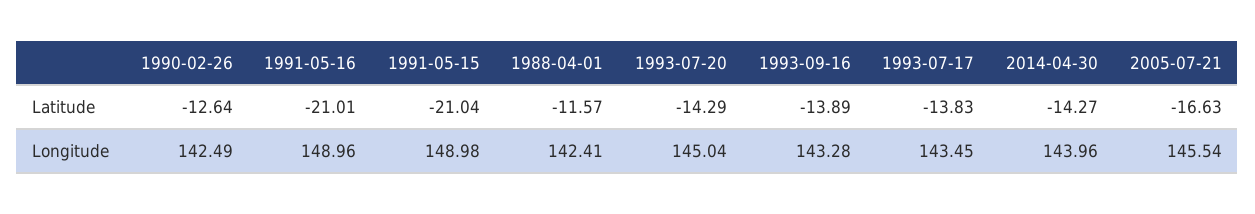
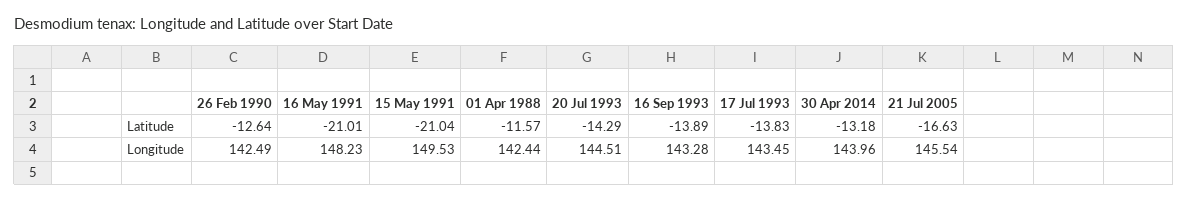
2014-04-30, Latitude: -14.27 -> -13.18
1991-05-16, Longitude: 148.96 -> 148.23
1991-05-15, Longitude: 148.98 -> 149.53
1988-04-01, Longitude: 142.41 -> 142.44
1993-07-20, Longitude: 145.04 -> 144.51

